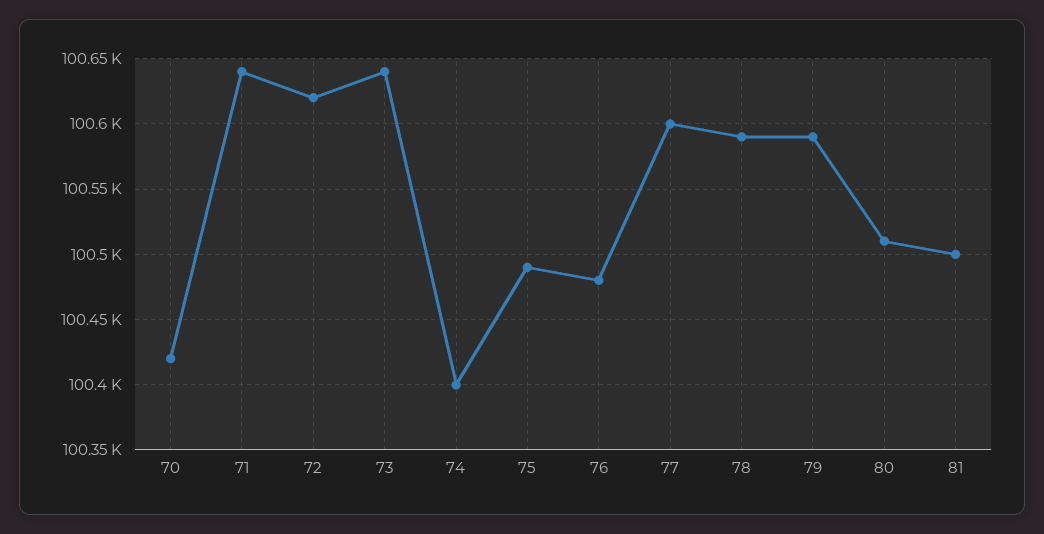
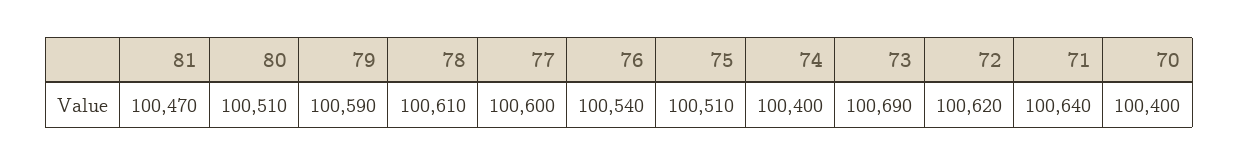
70: 100420 -> 100400
73: 100640 -> 100690
75: 100490 -> 100510
76: 100480 -> 100540
78: 100590 -> 100610
81: 100500 -> 100470

